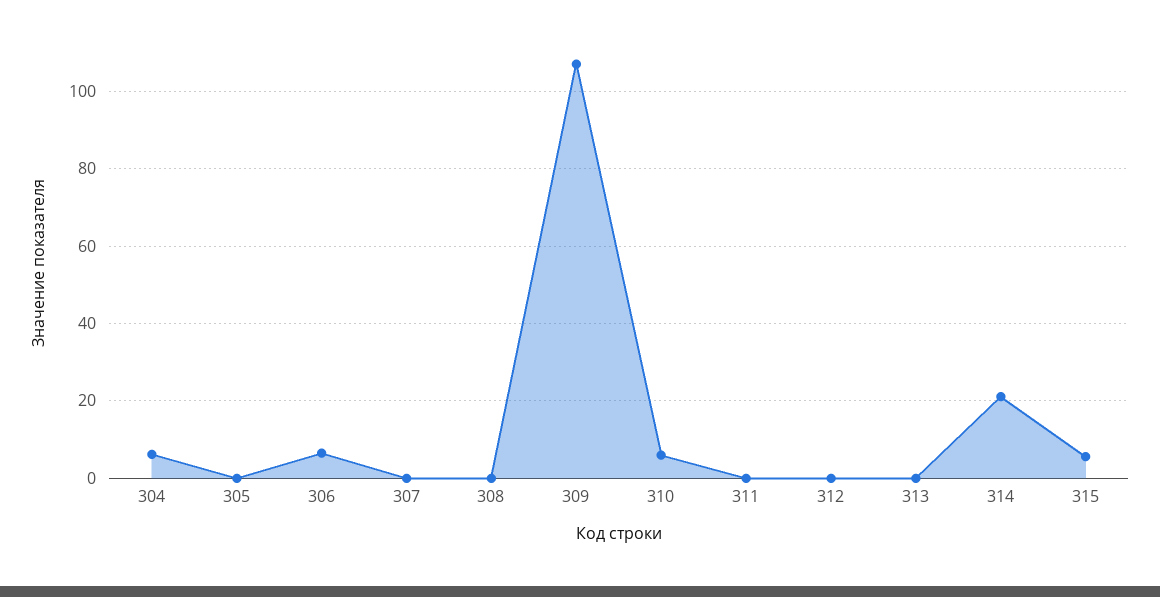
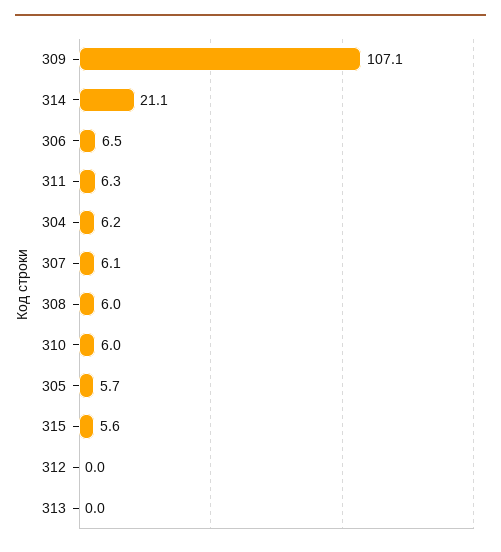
305: 0 -> 5.7
307: 0 -> 6.1
308: 0 -> 6
311: 0 -> 6.3

